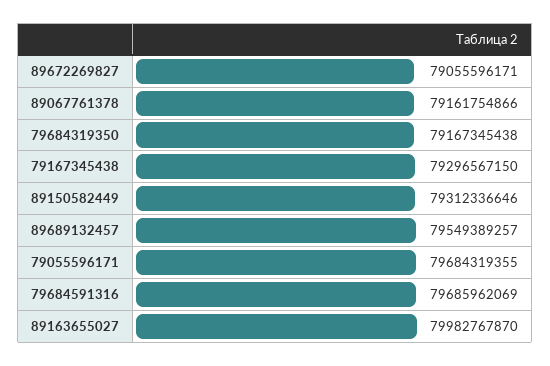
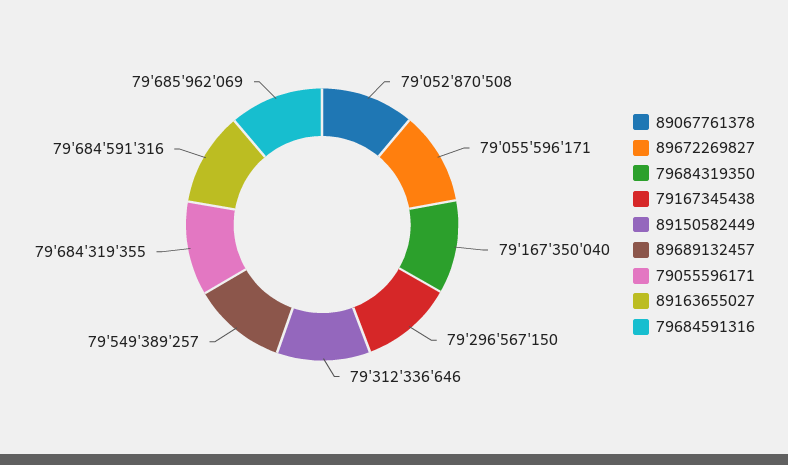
89067761378: 79161754866 -> 79052870508
79684319350: 79167345438 -> 79167350040
89163655027: 79982767870 -> 79684591316

